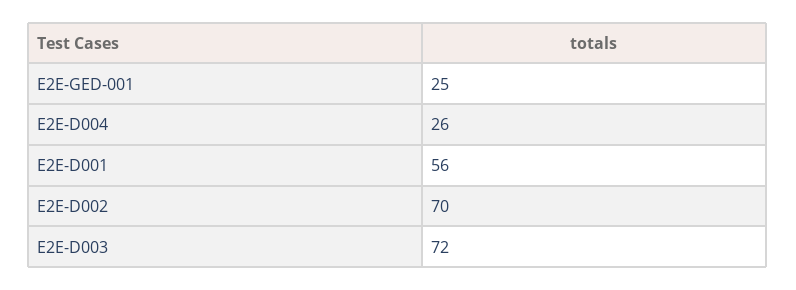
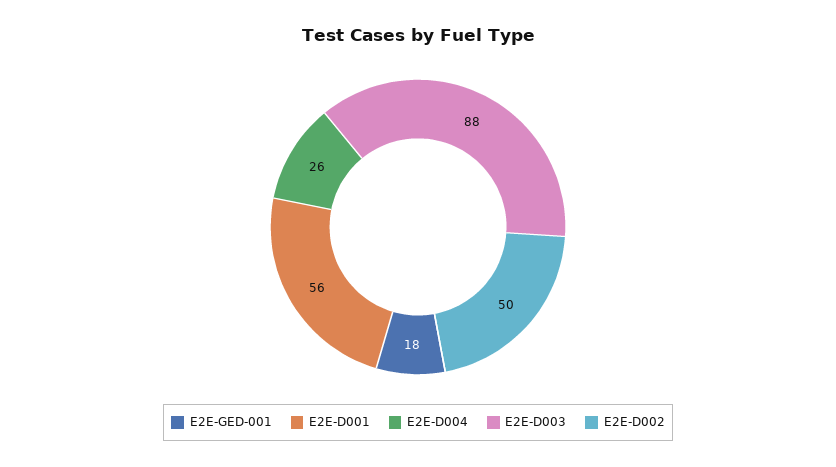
E2E-GED-001: 25 -> 18
E2E-D002: 70 -> 50
E2E-D003: 72 -> 88

